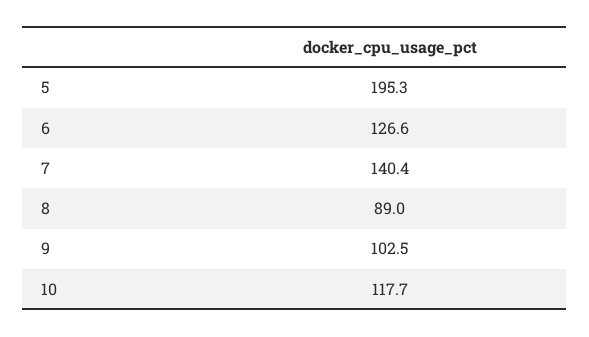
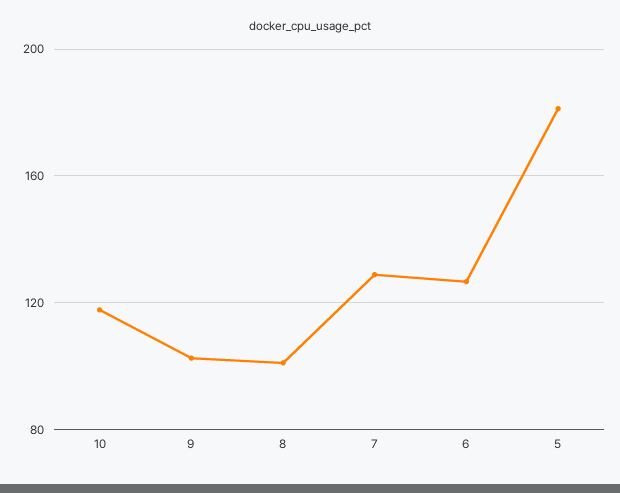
5: 195.3 -> 180
7: 140.4 -> 130
8: 89 -> 100

